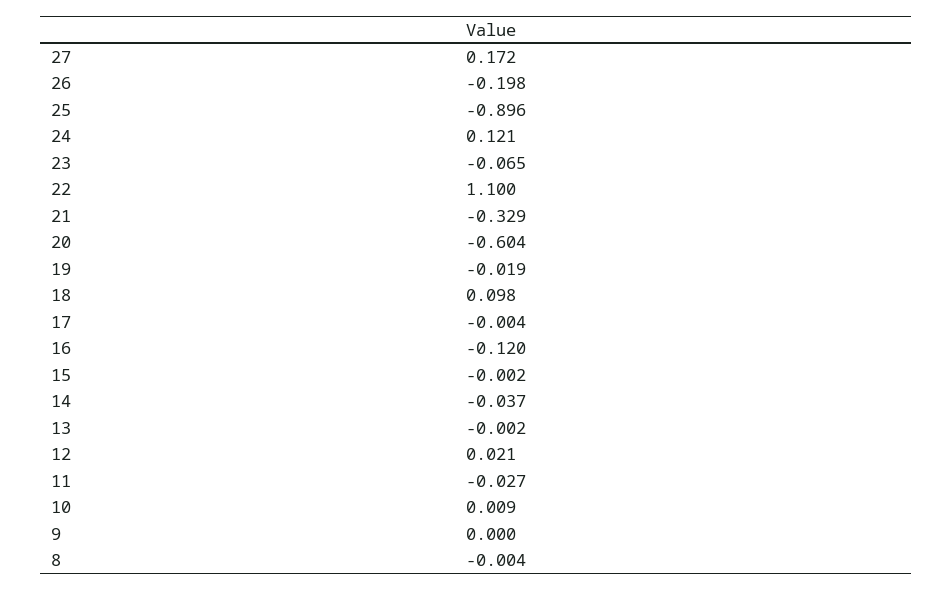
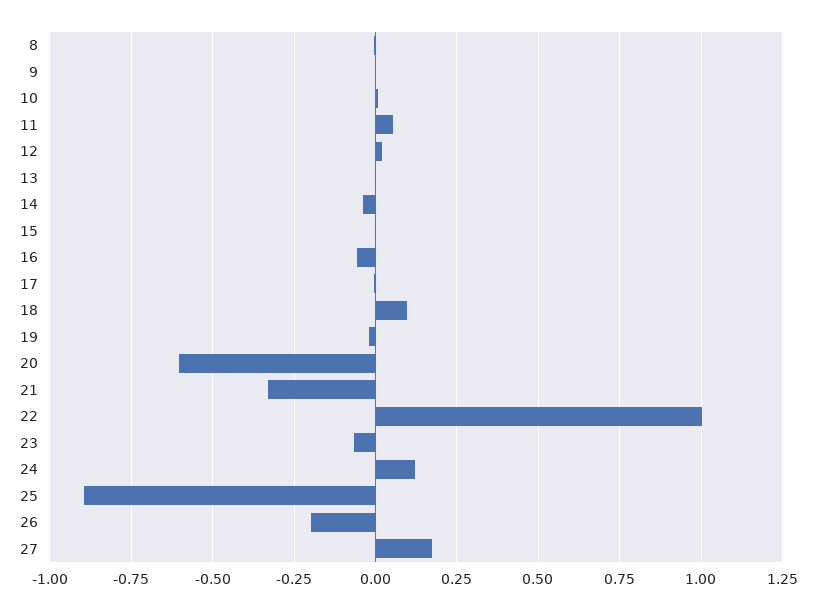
22: 1.1 -> 1
16: -0.12 -> -0.05
11: -0.027 -> 0.05

